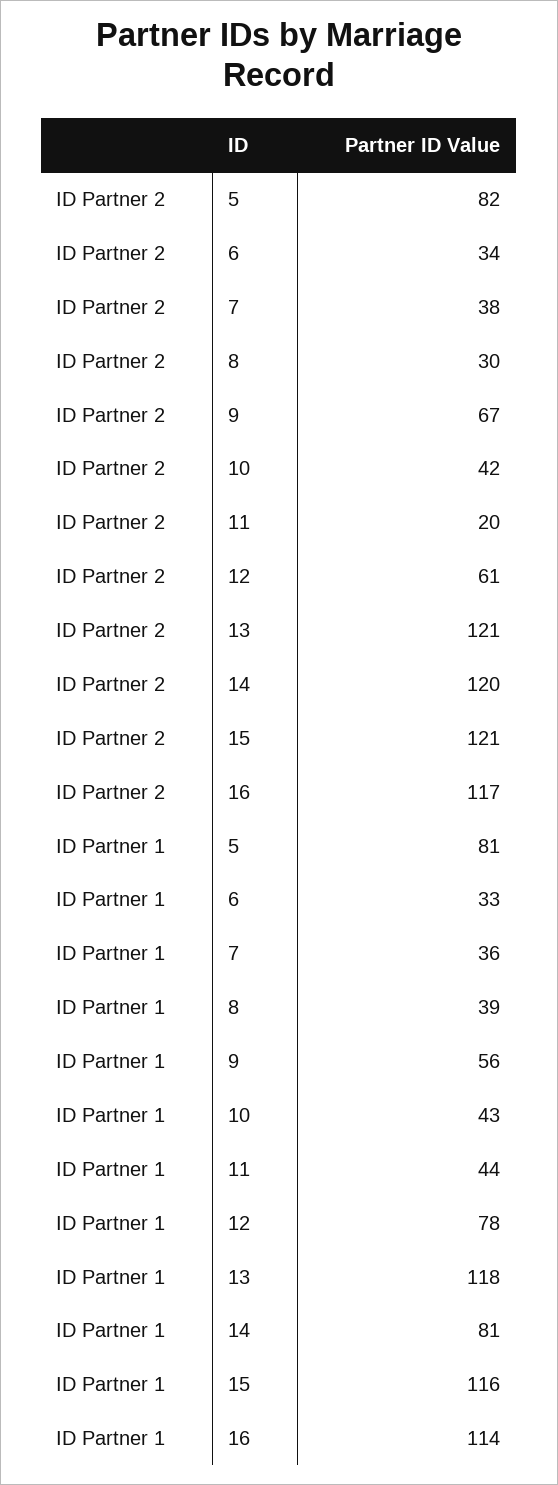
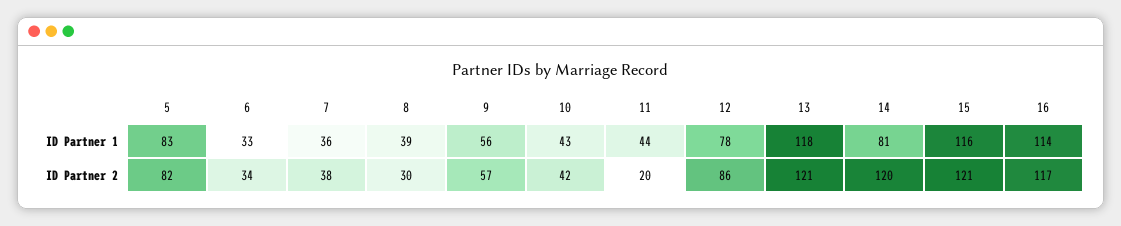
ID Partner 2, 9: 67 -> 57
ID Partner 2, 12: 61 -> 86
ID Partner 1, 5: 81 -> 83

